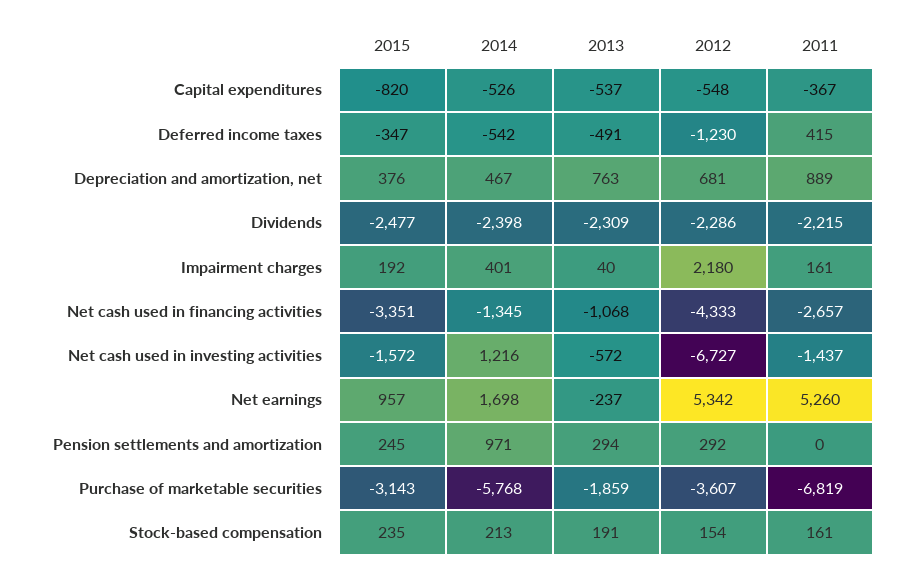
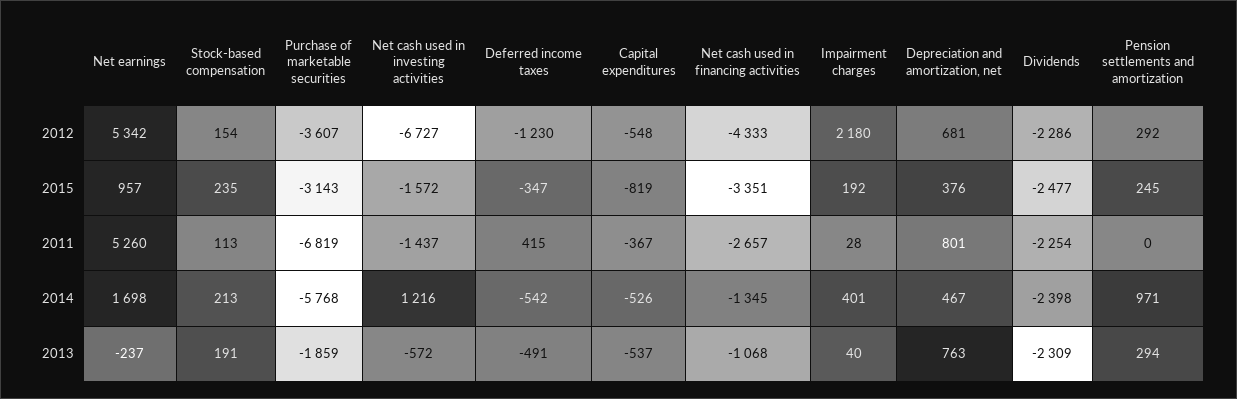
2015, Capital expenditures: -820 -> -819
2011, Depreciation and amortization, net: 889 -> 801
2011, Dividends: -2215 -> -2254
2011, Impairment charges: 161 -> 28
2011, Stock-based compensation: 161 -> 113

